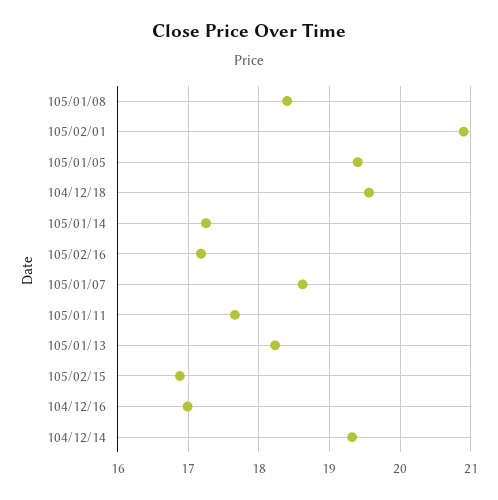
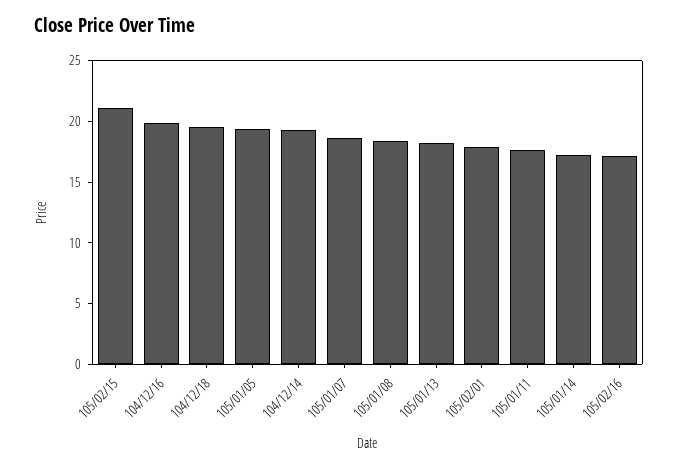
105/02/01: 20.9 -> 18
105/02/15: 16.9 -> 21
104/12/16: 17 -> 20

